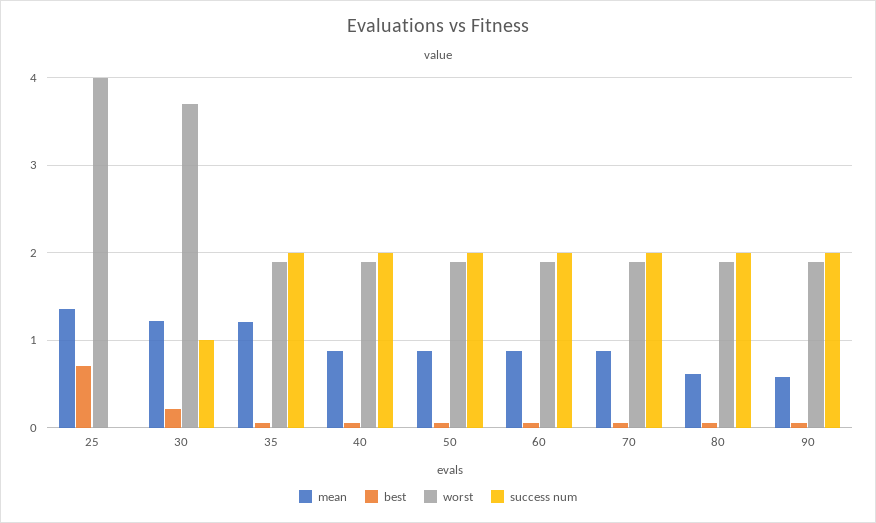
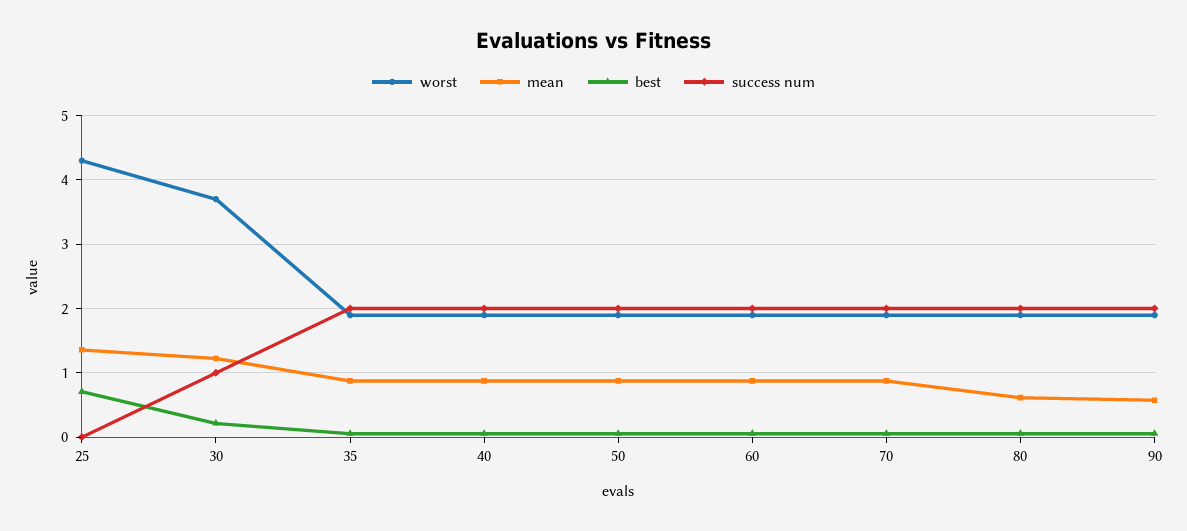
worst, 25: 4 -> 4.3
mean, 35: 1.2 -> 0.9

